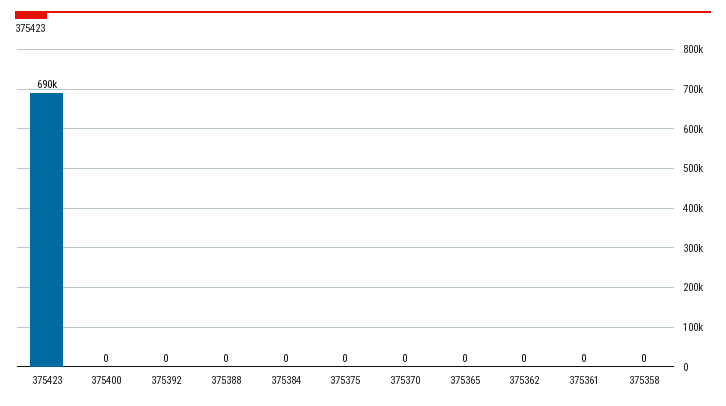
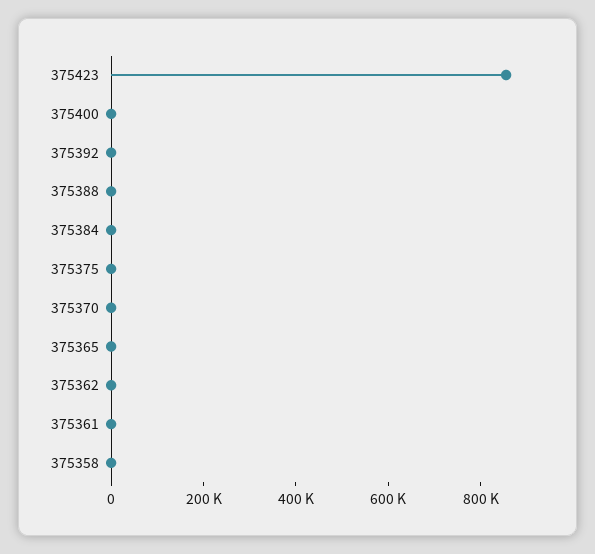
375423: 690000 -> 850000

